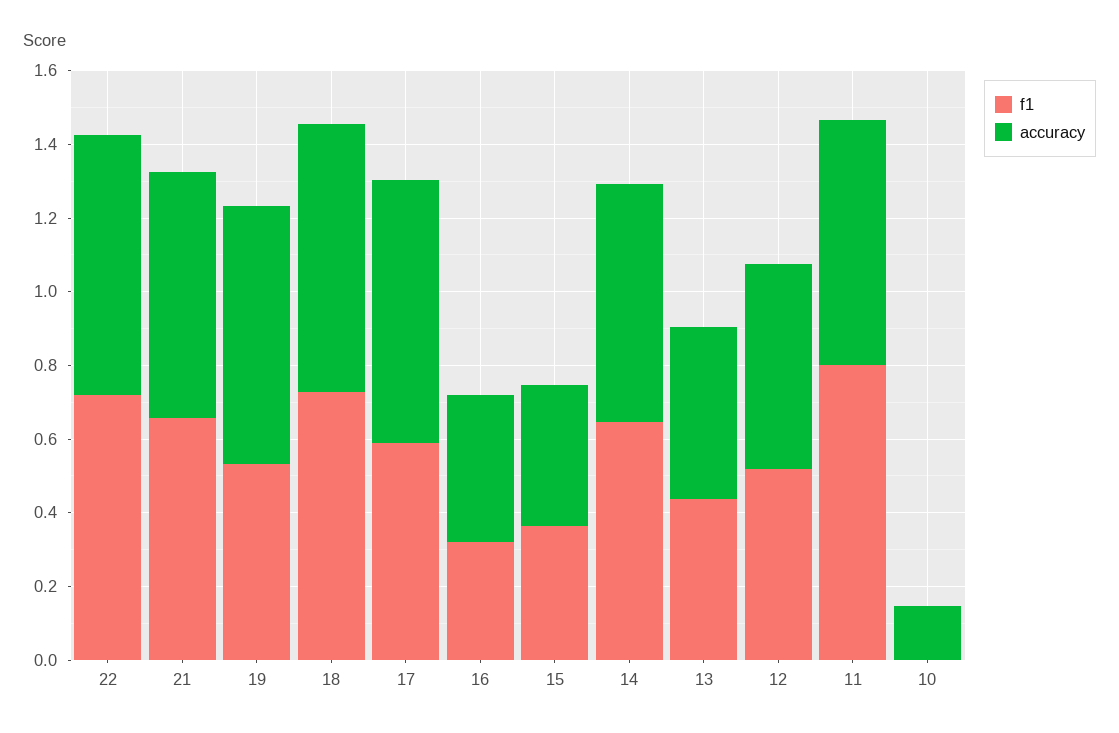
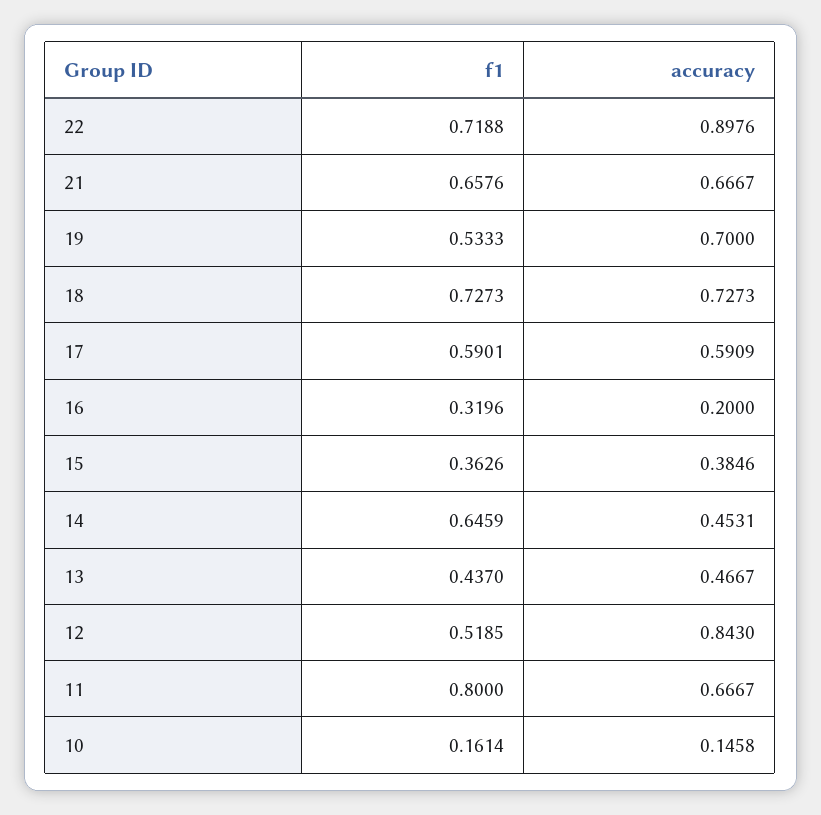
accuracy, 22: 0.7 -> 0.8976
accuracy, 17: 0.7 -> 0.5909
accuracy, 16: 0.4 -> 0.2
accuracy, 14: 0.65 -> 0.4531
accuracy, 12: 0.55 -> 0.843
f1, 10: 0 -> 0.1614

